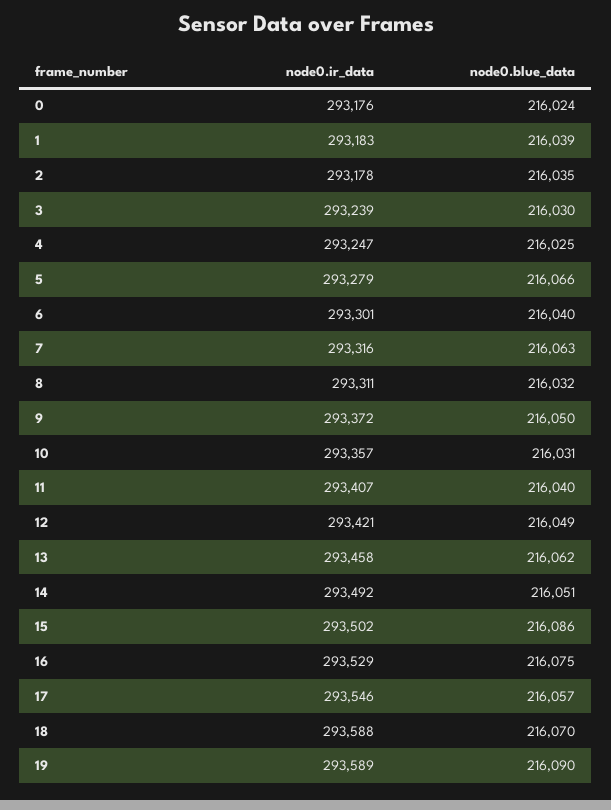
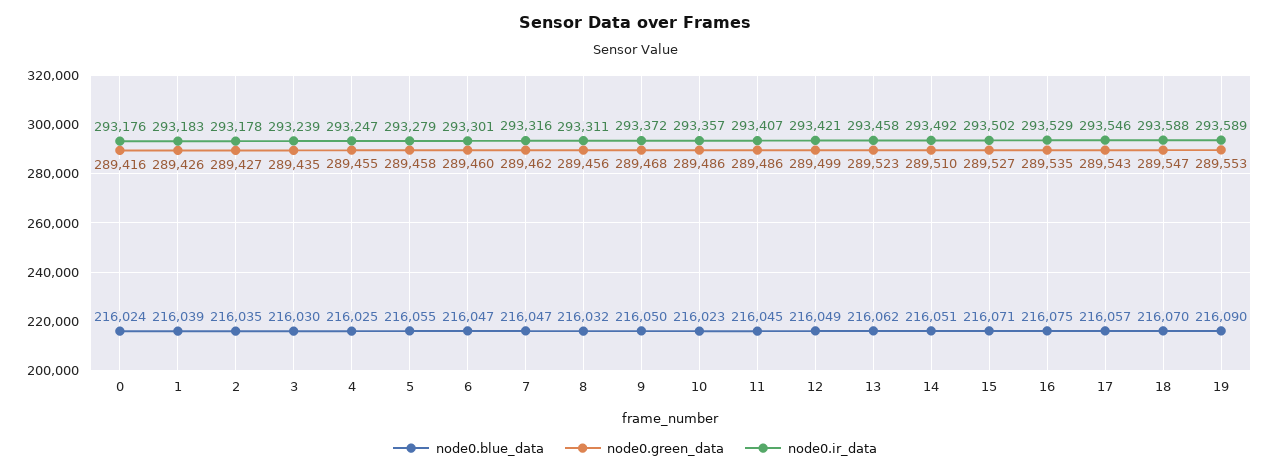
node0.blue_data, 5: 216066 -> 216055
node0.blue_data, 6: 216040 -> 216047
node0.blue_data, 7: 216063 -> 216047
node0.blue_data, 10: 216031 -> 216023
node0.blue_data, 11: 216040 -> 216045
node0.blue_data, 15: 216086 -> 216071
node0.green_data, 0: none -> 289416
node0.green_data, 1: none -> 289426
node0.green_data, 2: none -> 289427
node0.green_data, 3: none -> 289435
node0.green_data, 4: none -> 289455
node0.green_data, 5: none -> 289458
node0.green_data, 6: none -> 289460
node0.green_data, 7: none -> 289462
node0.green_data, 8: none -> 289456
node0.green_data, 9: none -> 289468
node0.green_data, 10: none -> 289486
node0.green_data, 11: none -> 289486
node0.green_data, 12: none -> 289499
node0.green_data, 13: none -> 289523
node0.green_data, 14: none -> 289510
node0.green_data, 15: none -> 289527
node0.green_data, 16: none -> 289535
node0.green_data, 17: none -> 289543
node0.green_data, 18: none -> 289547
node0.green_data, 19: none -> 289553

